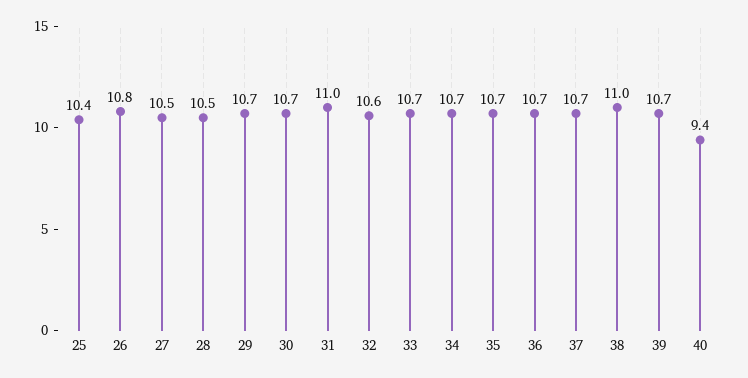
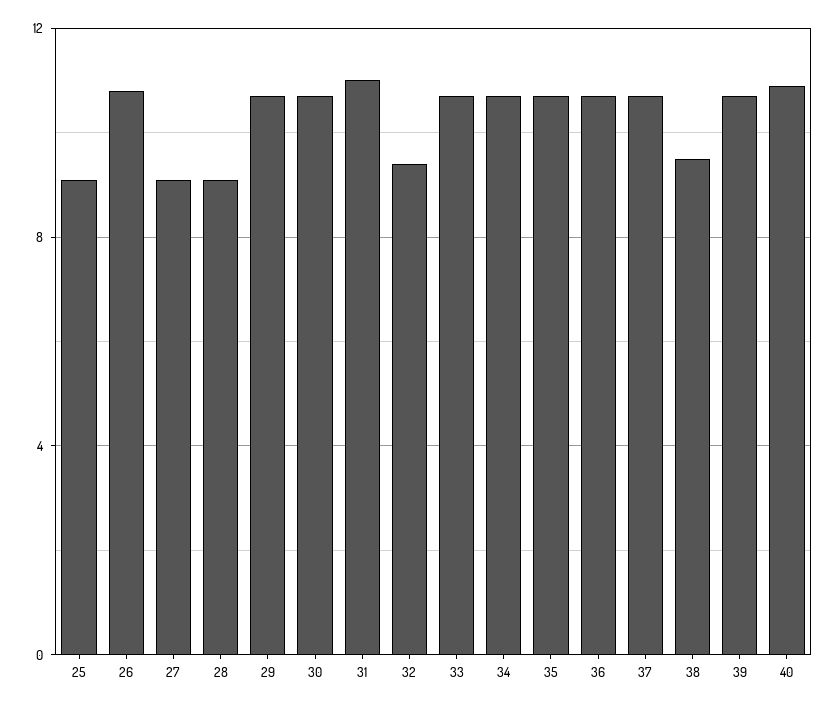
25: 10.4 -> 9
27: 10.5 -> 9
28: 10.5 -> 9
32: 10.6 -> 9.5
38: 11 -> 9.5
40: 9.4 -> 11

